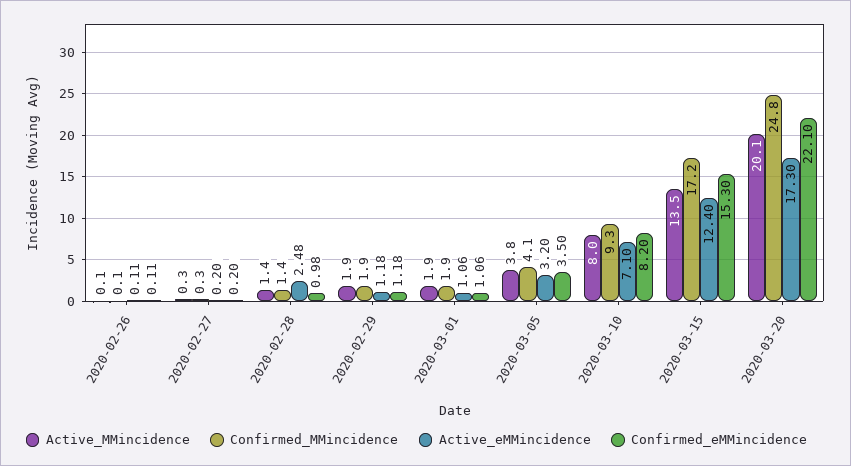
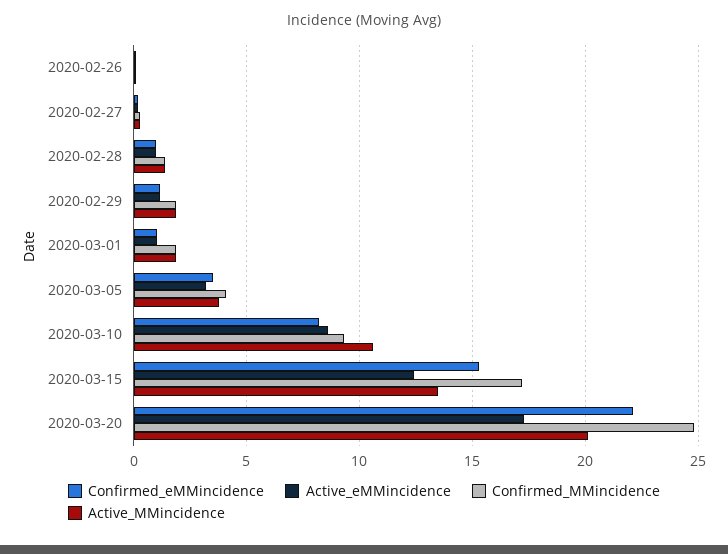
Active_eMMincidence, 2020-02-28: 2.48 -> 1
Active_MMincidence, 2020-03-10: 8 -> 10.5
Active_eMMincidence, 2020-03-10: 7.1 -> 8.5

